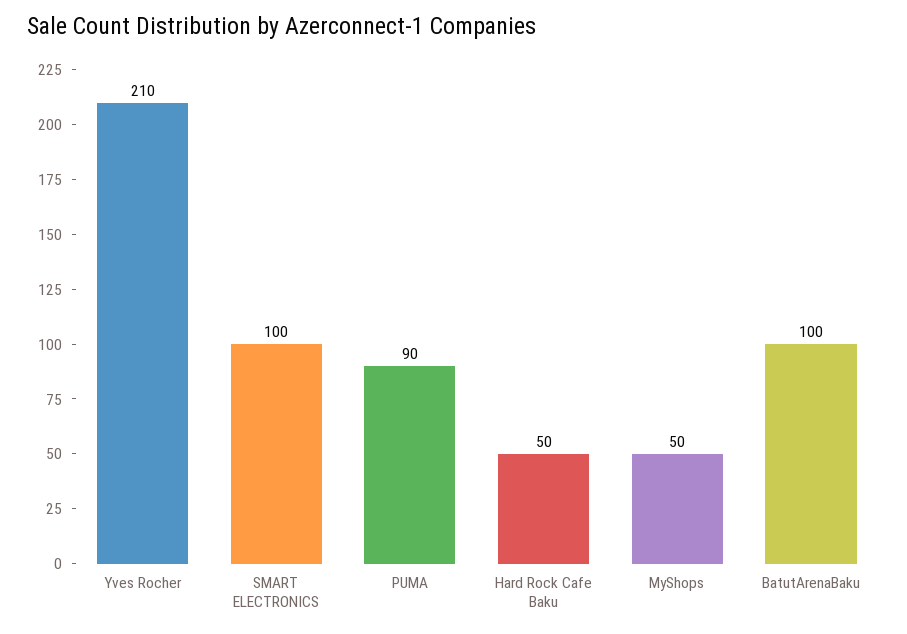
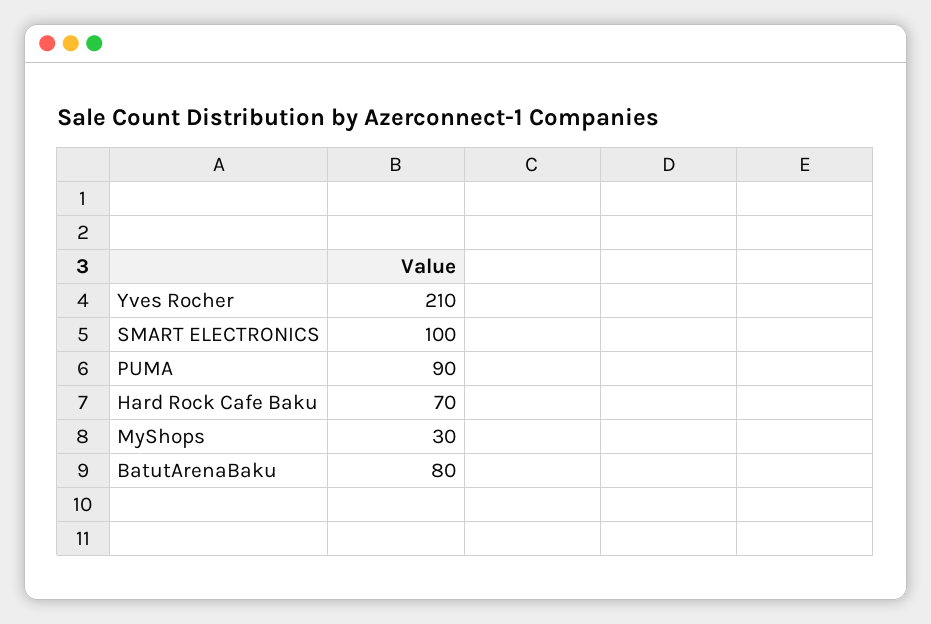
Hard Rock Cafe Baku: 50 -> 70
MyShops: 50 -> 30
BatutArenaBaku: 100 -> 80

